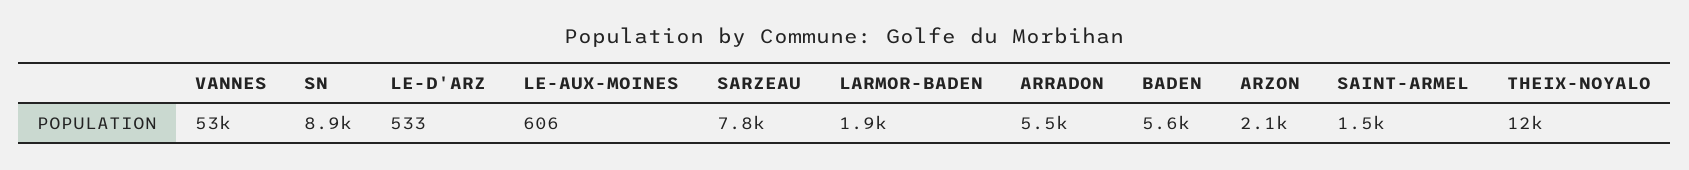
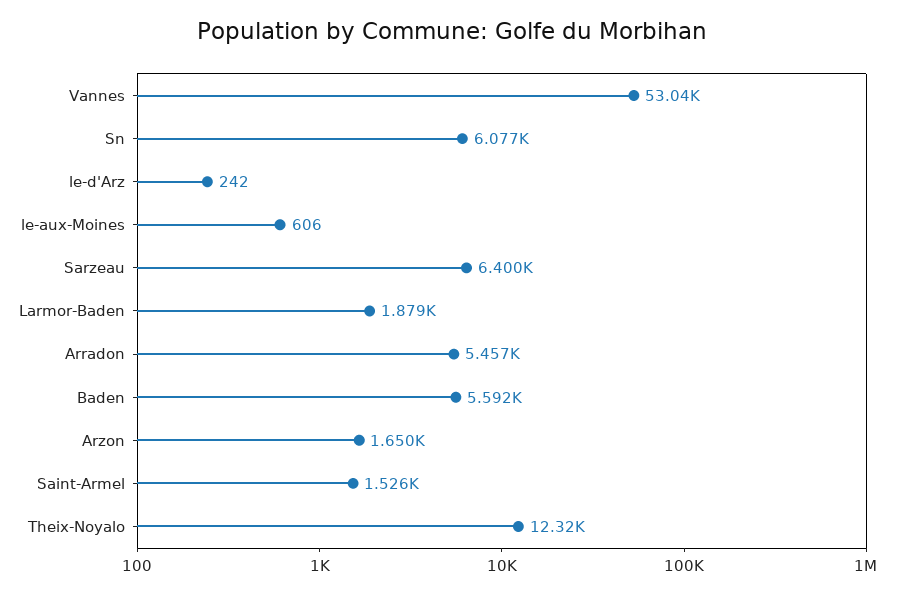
SN: 8900 -> 6077
LE-D'ARZ: 533 -> 242
SARZEAU: 7800 -> 6400
ARZON: 2100 -> 1650

